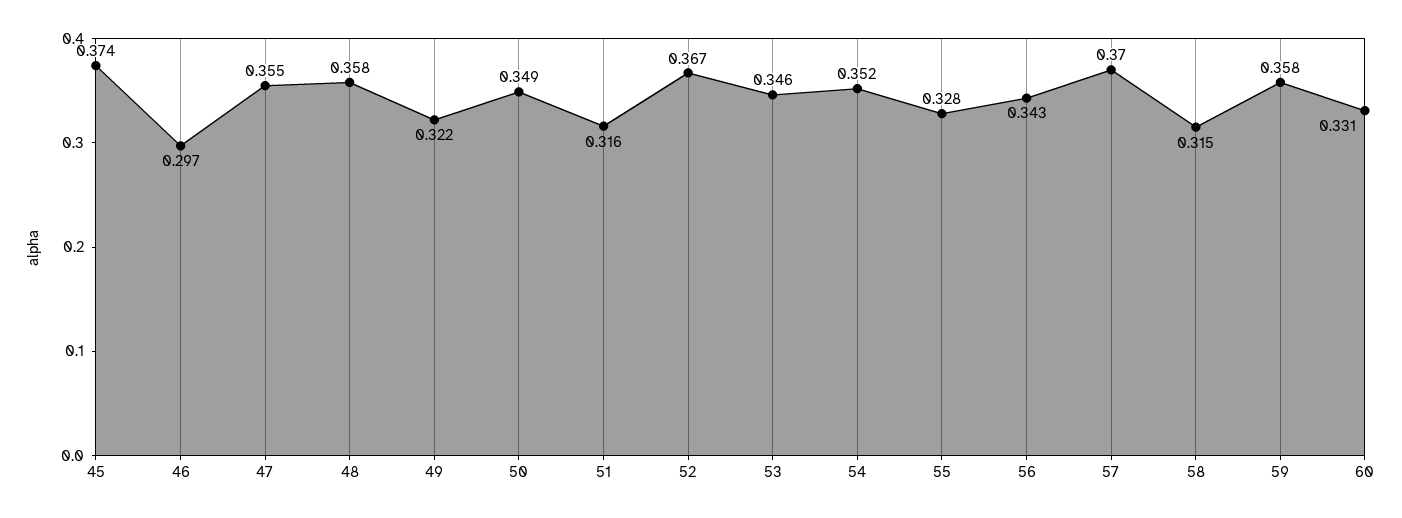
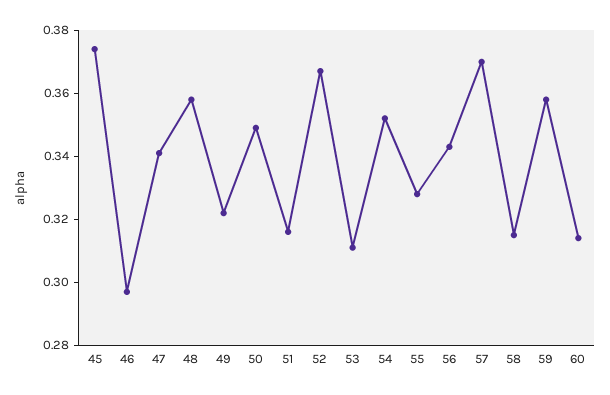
47: 0.355 -> 0.34
53: 0.346 -> 0.31
60: 0.331 -> 0.315

